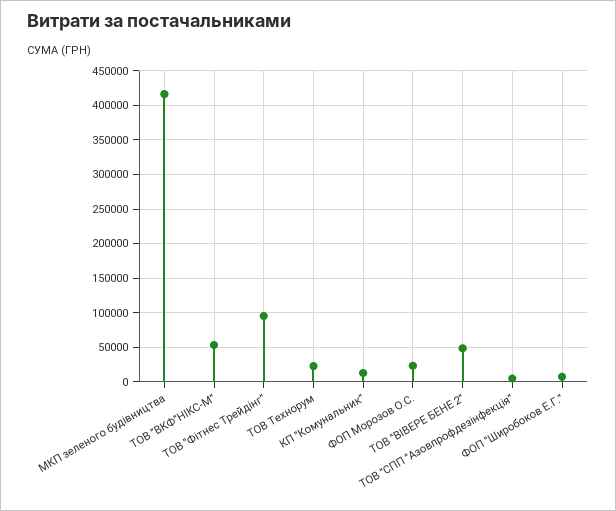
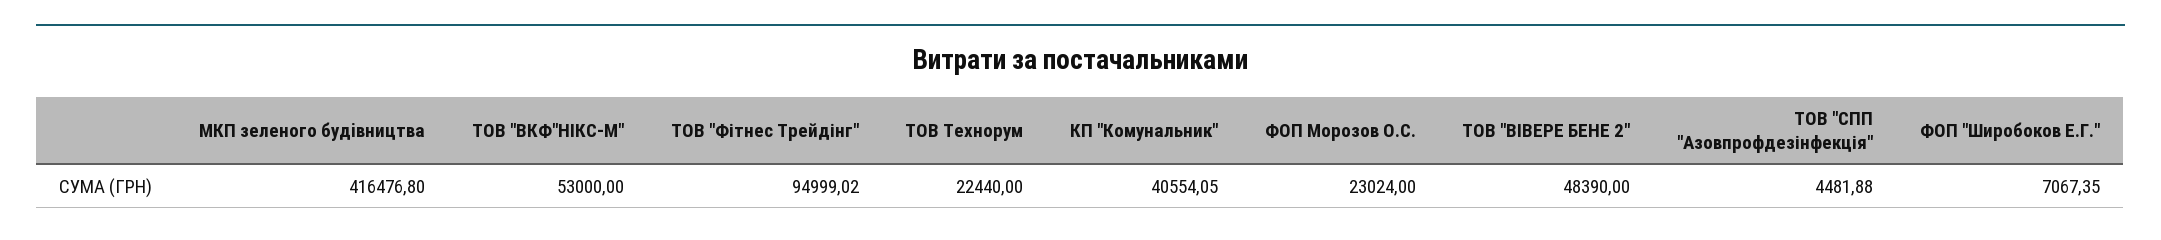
КП "Комунальник": 10000 -> 40554.05

